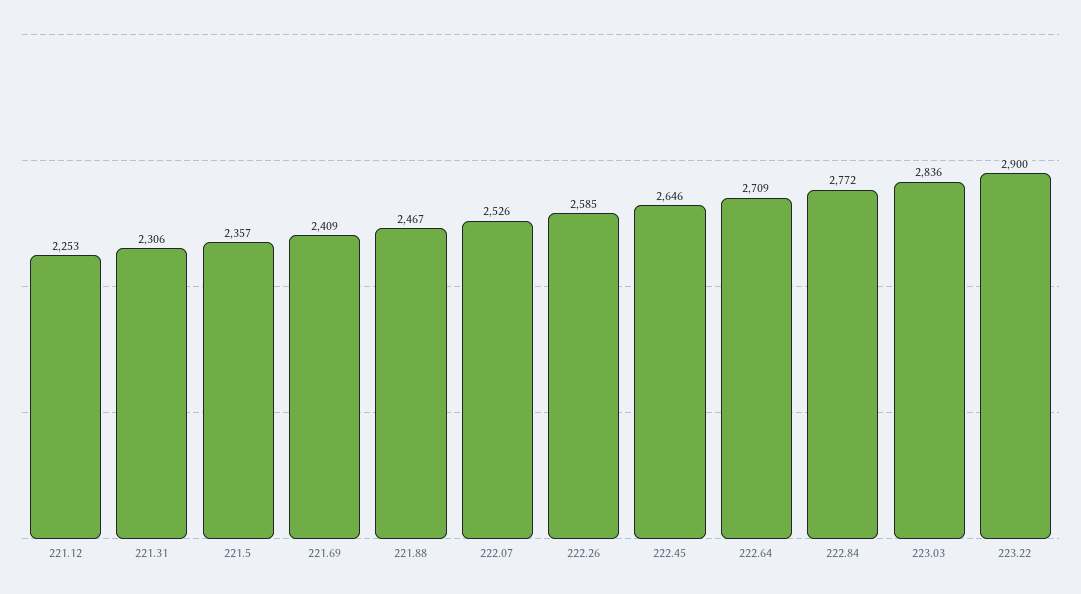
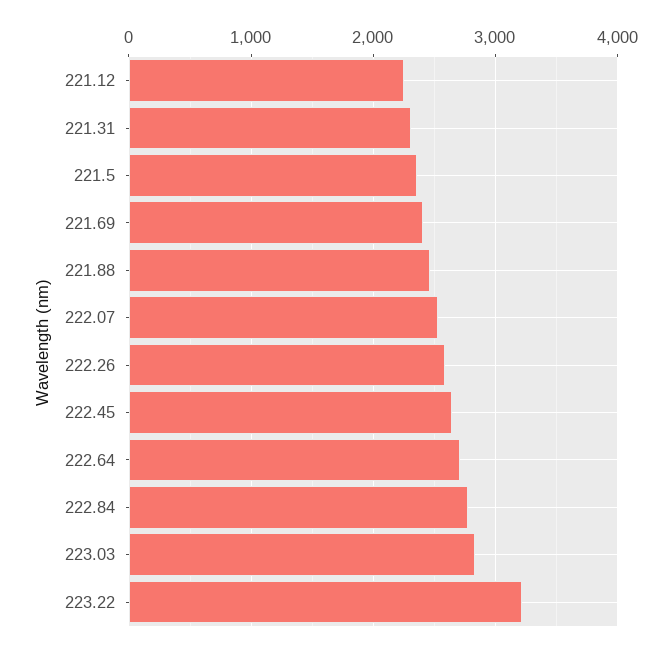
223.22: 2900 -> 3200

